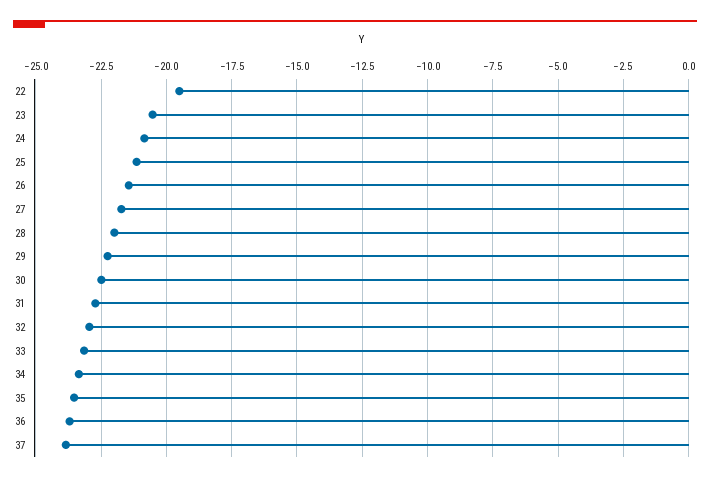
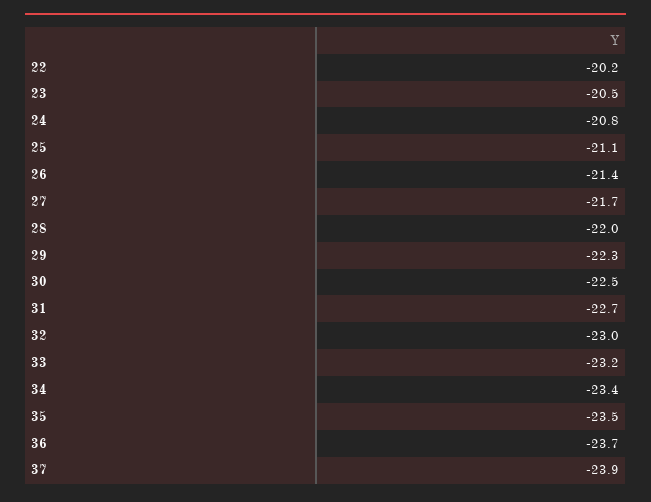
22: -19.5 -> -20.2

